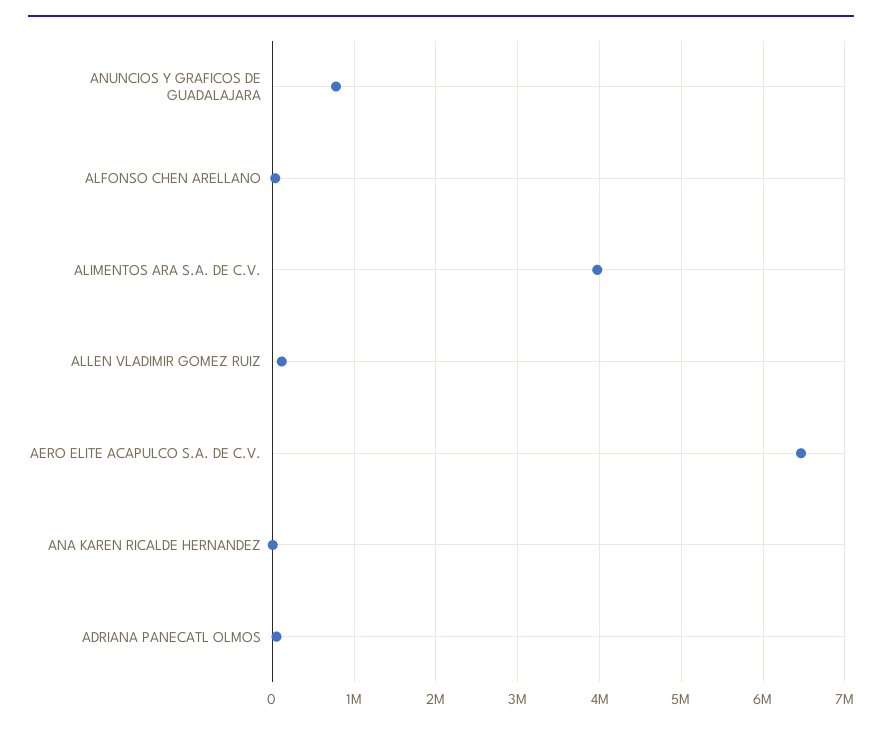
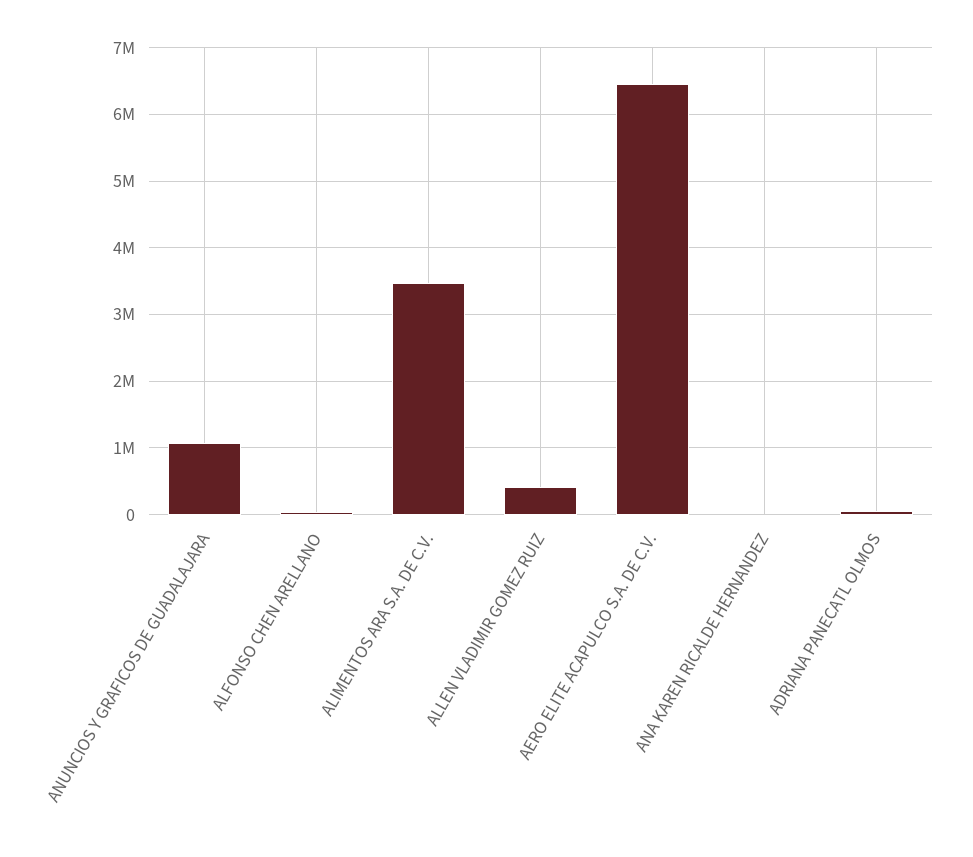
ANUNCIOS Y GRAFICOS DE GUADALAJARA: 800000 -> 1100000
ALIMENTOS ARA S.A. DE C.V.: 4000000 -> 3500000
ALLEN VLADIMIR GOMEZ RUIZ: 100000 -> 400000

